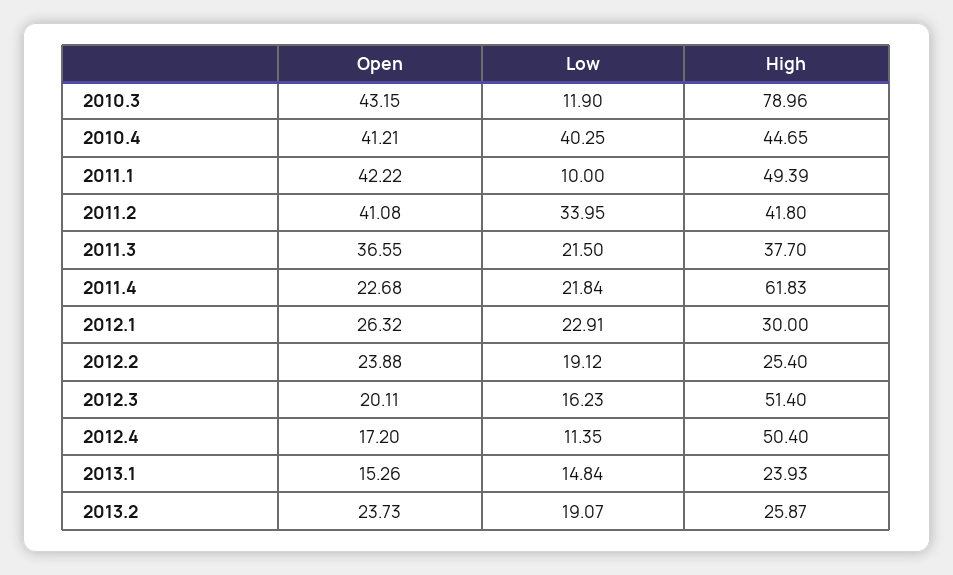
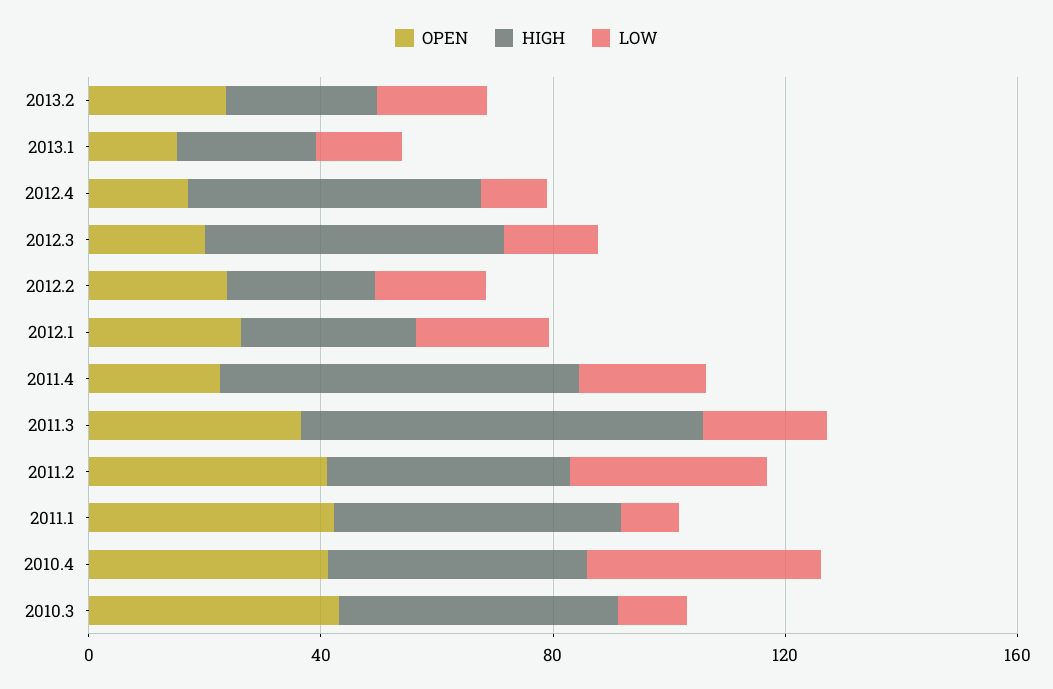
High, 2010.3: 78.96 -> 50
High, 2011.3: 37.7 -> 70

